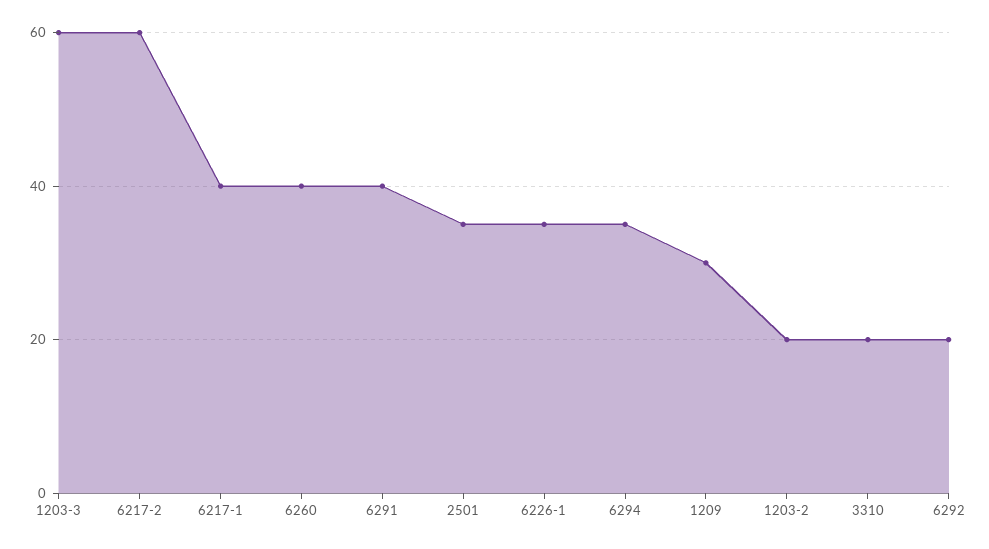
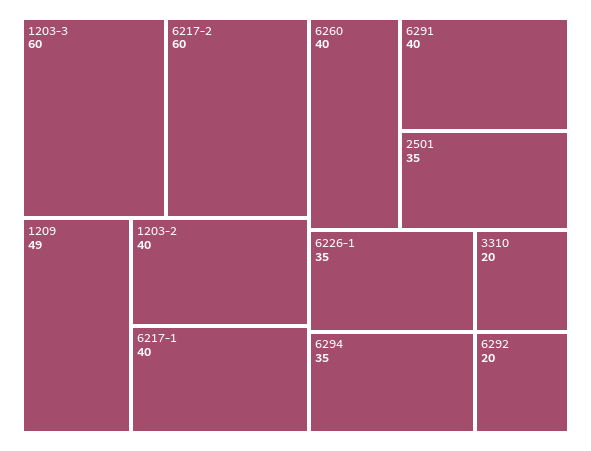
1209: 30 -> 49
1203-2: 20 -> 40

